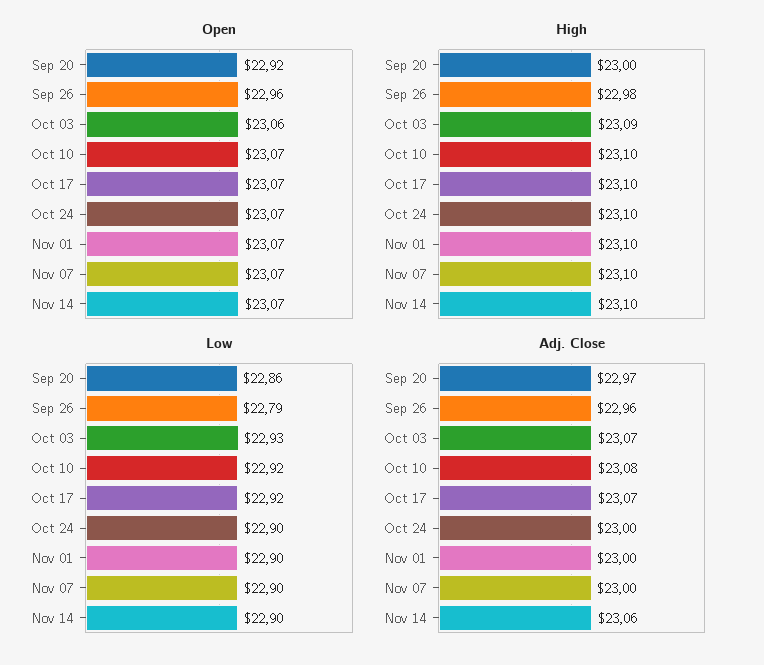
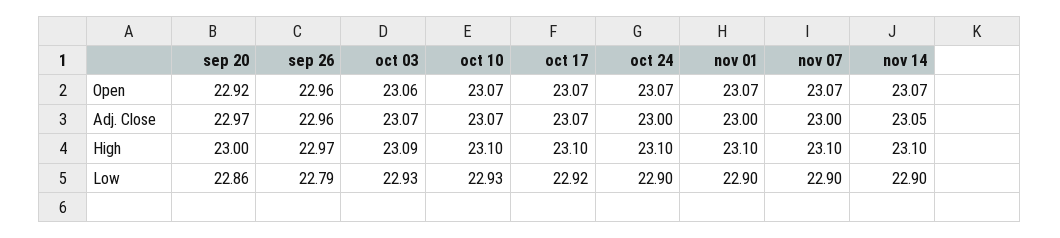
High, Sep 26: 22.98 -> 22.97
Low, Oct 10: 22.92 -> 22.93
Adj. Close, Oct 10: 23.08 -> 23.07
Adj. Close, Nov 14: 23.06 -> 23.05

